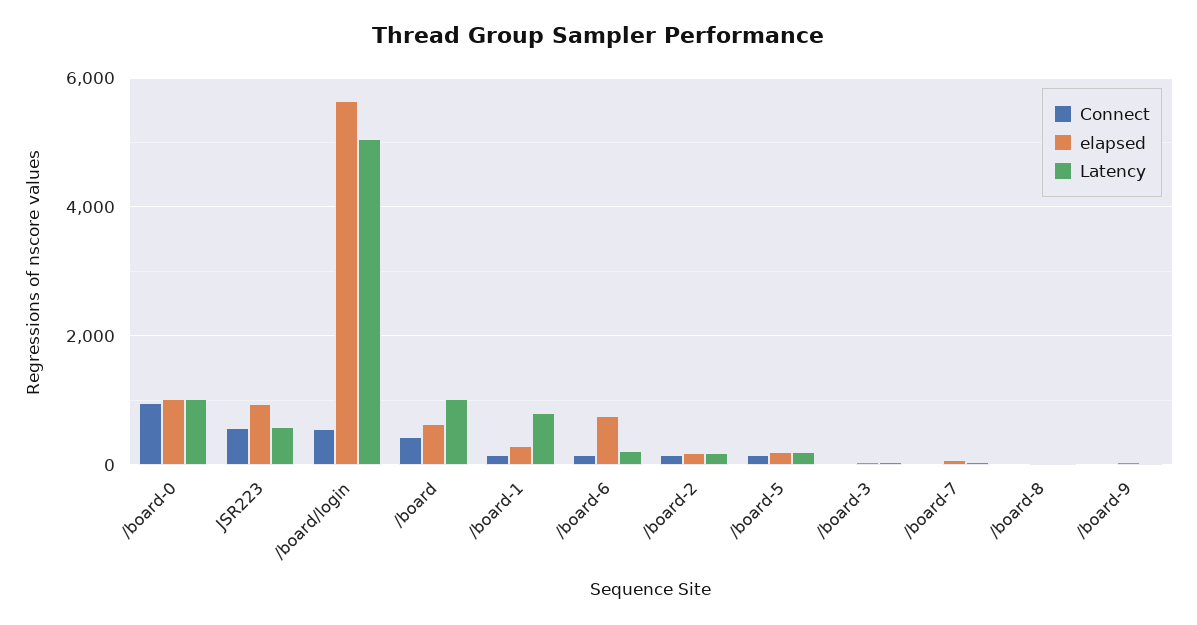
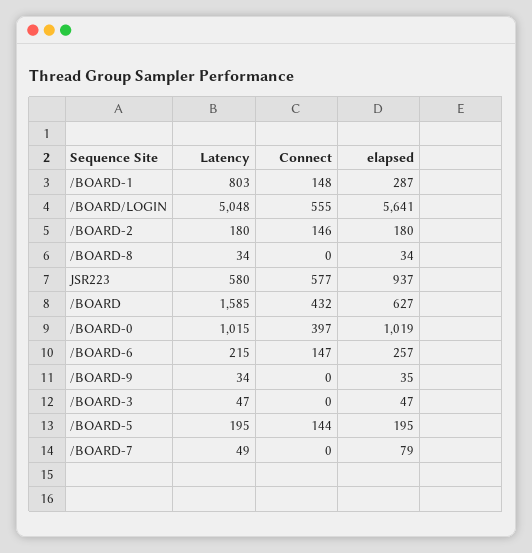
Connect, /board-0: 1000 -> 397
Latency, /board: 1000 -> 1585
elapsed, /board-6: 800 -> 257

